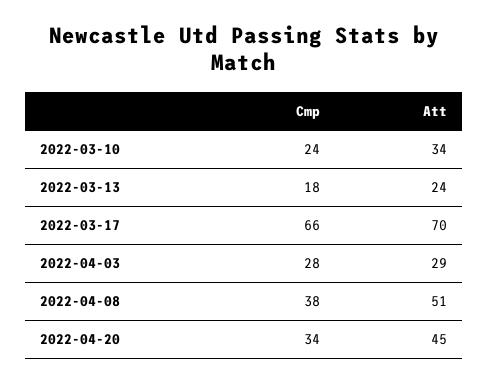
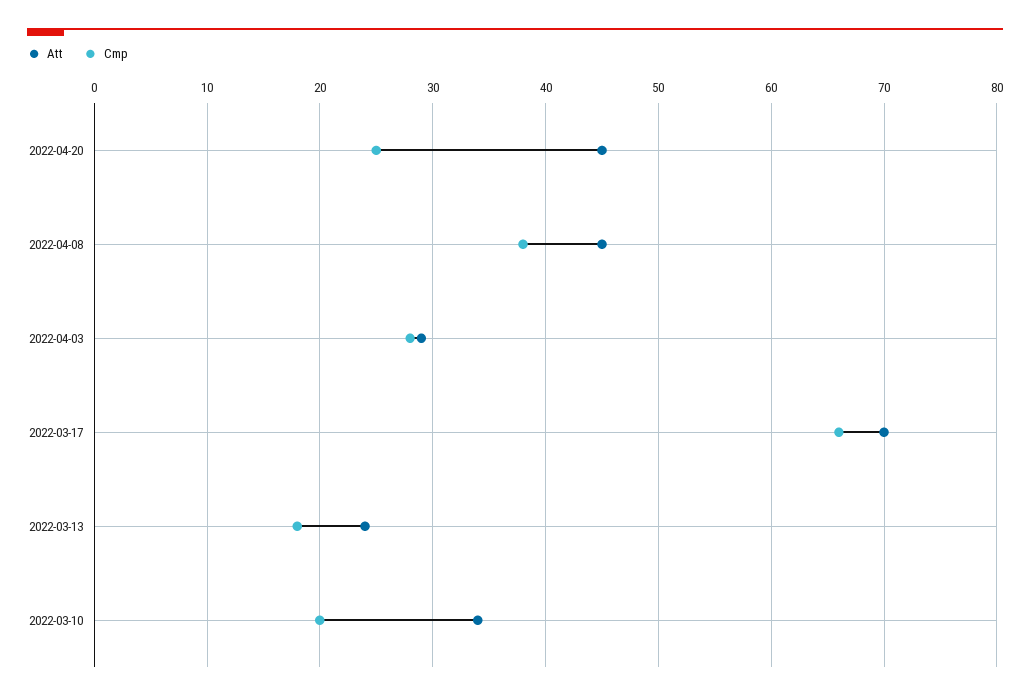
Cmp, 2022-03-10: 24 -> 20
Att, 2022-04-08: 51 -> 45
Cmp, 2022-04-20: 34 -> 25

